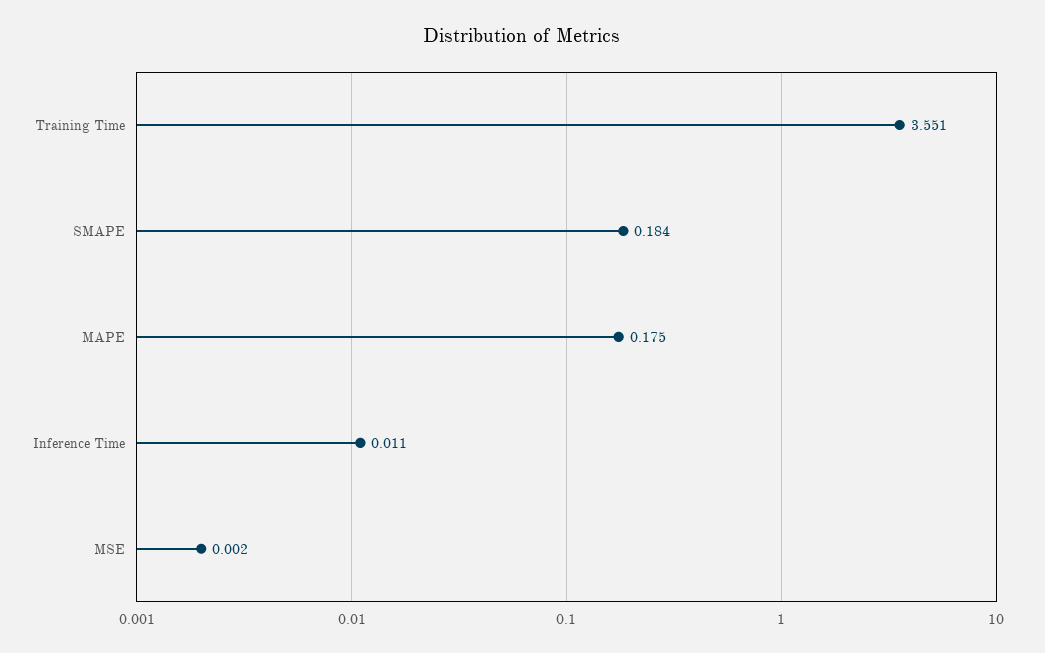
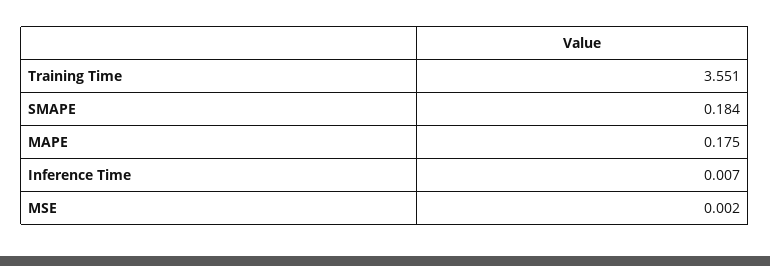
Inference Time: 0.011 -> 0.007

